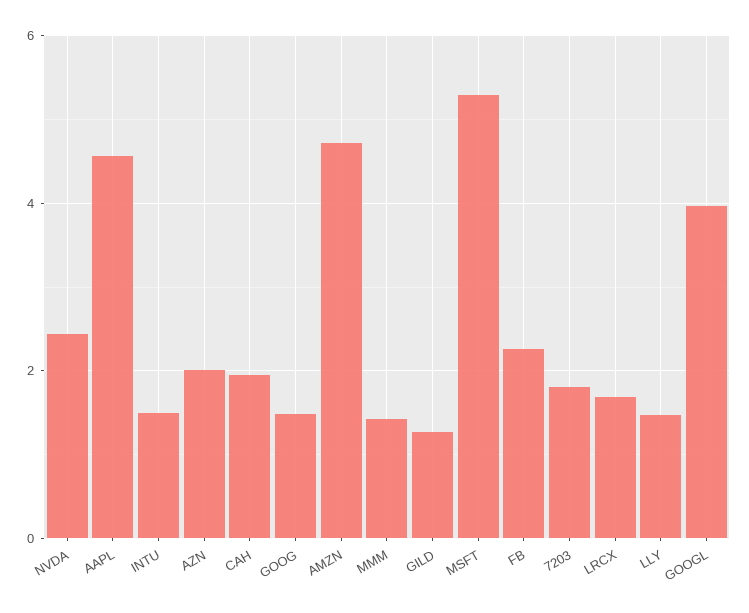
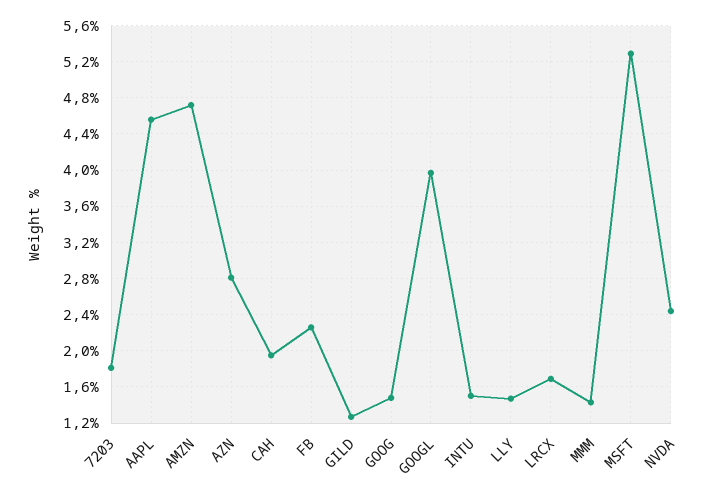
AZN: 2 -> 2.8

